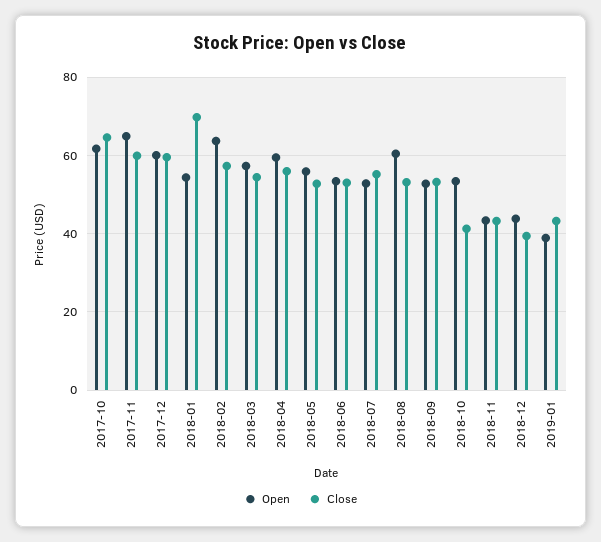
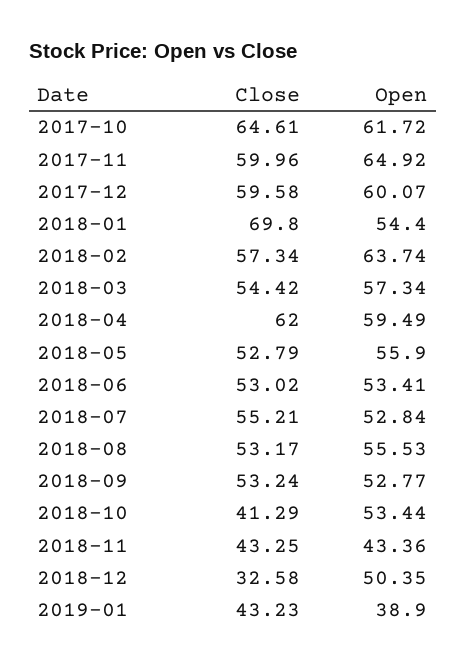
Close, 2018-04: 56 -> 62
Open, 2018-08: 60 -> 55.53
Open, 2018-12: 44 -> 50.35
Close, 2018-12: 40 -> 32.58

